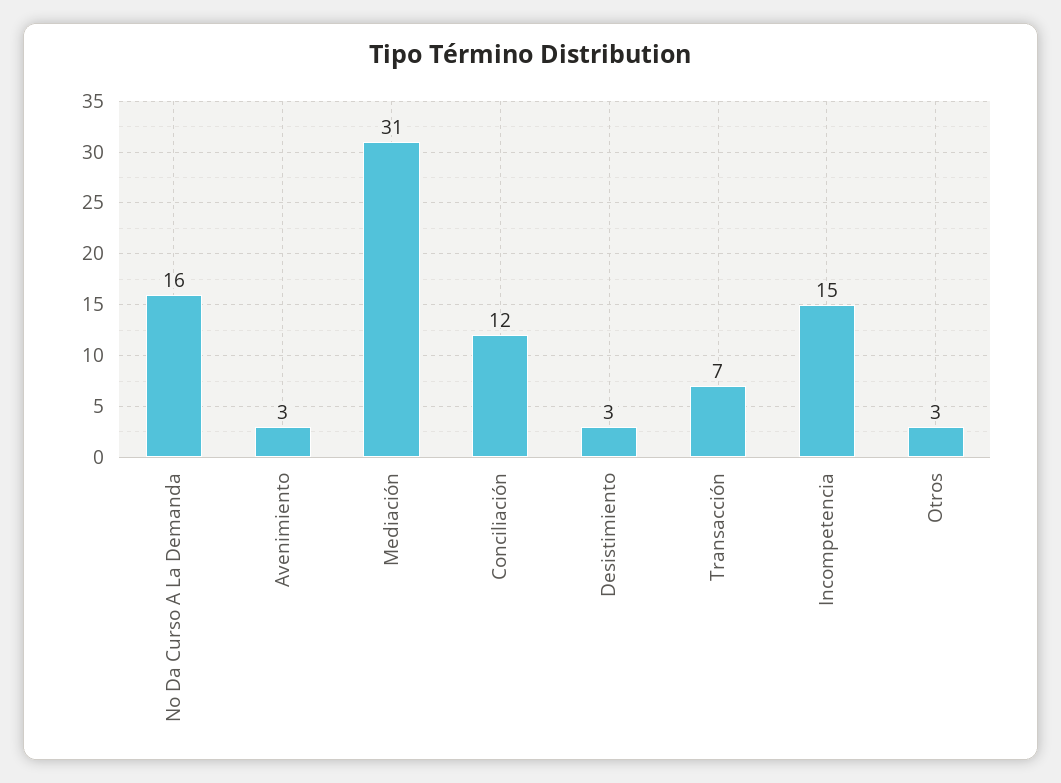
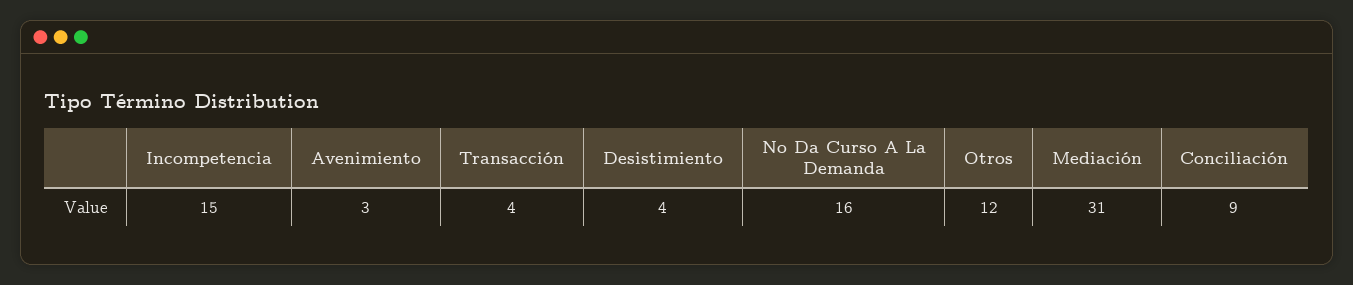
Conciliación: 12 -> 9
Desistimiento: 3 -> 4
Transacción: 7 -> 4
Otros: 3 -> 12

